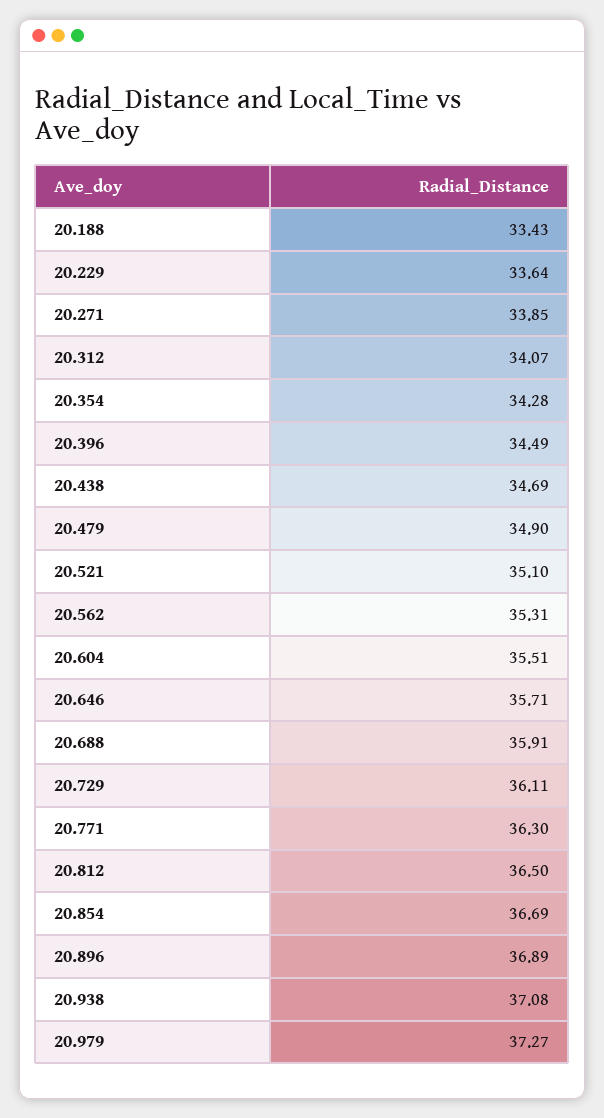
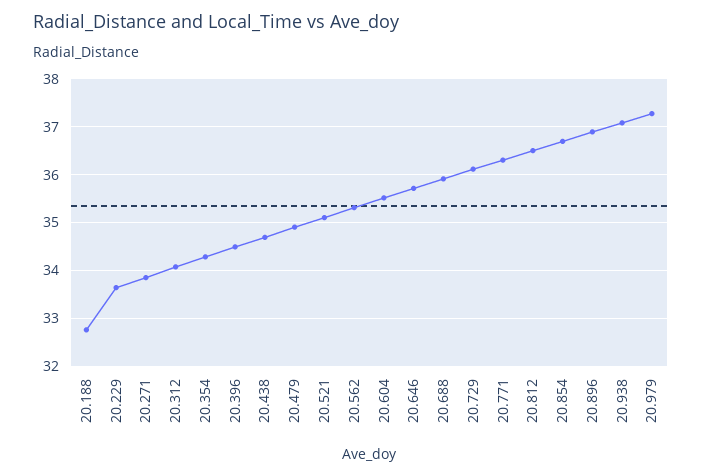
20.188: 33.43 -> 32.8

